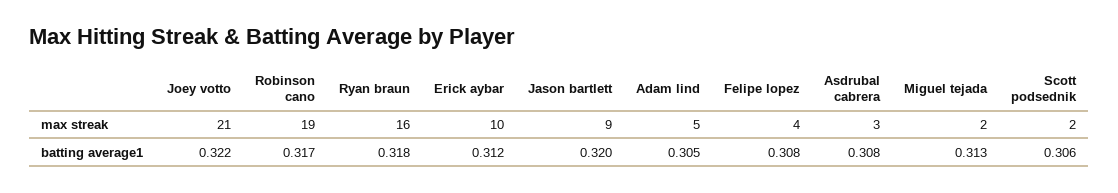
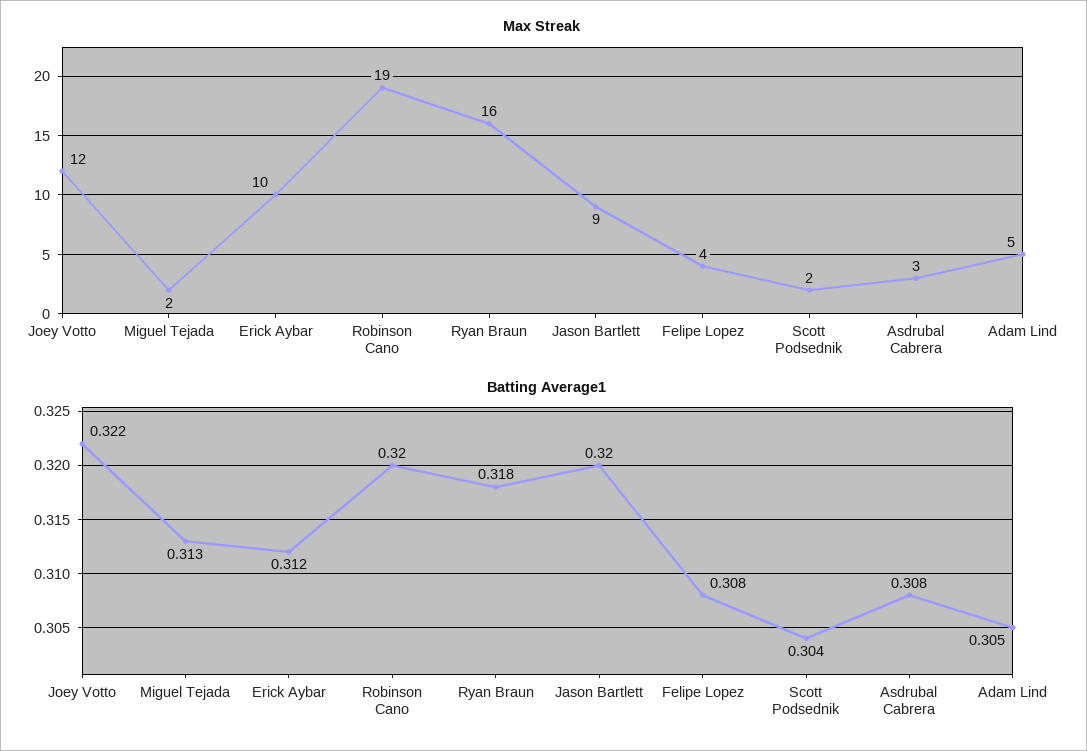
max streak, Joey votto: 21 -> 12
batting average1, Robinson cano: 0.317 -> 0.32
batting average1, Scott podsednik: 0.306 -> 0.304

